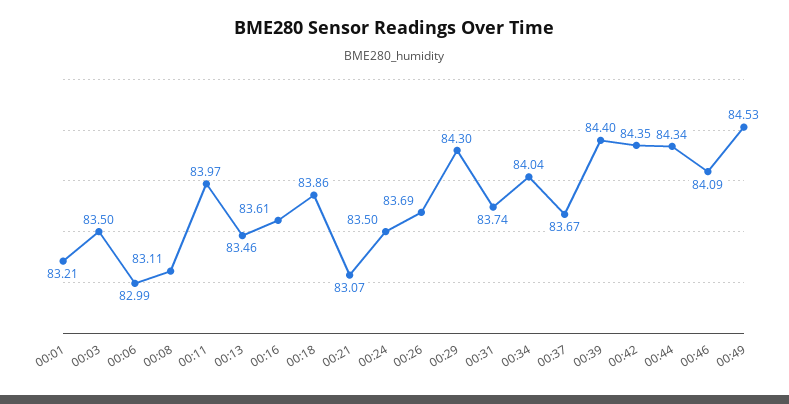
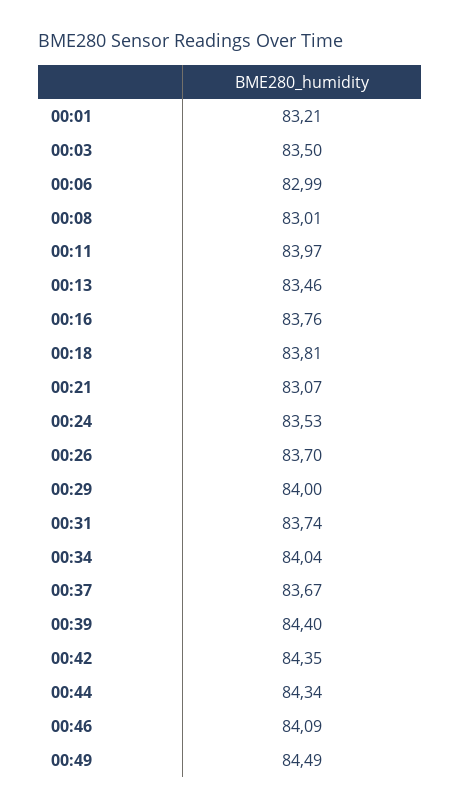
00:08: 83.11 -> 83.01
00:16: 83.61 -> 83.76
00:18: 83.86 -> 83.81
00:24: 83.5 -> 83.53
00:26: 83.69 -> 83.7
00:29: 84.3 -> 84
00:49: 84.53 -> 84.49

